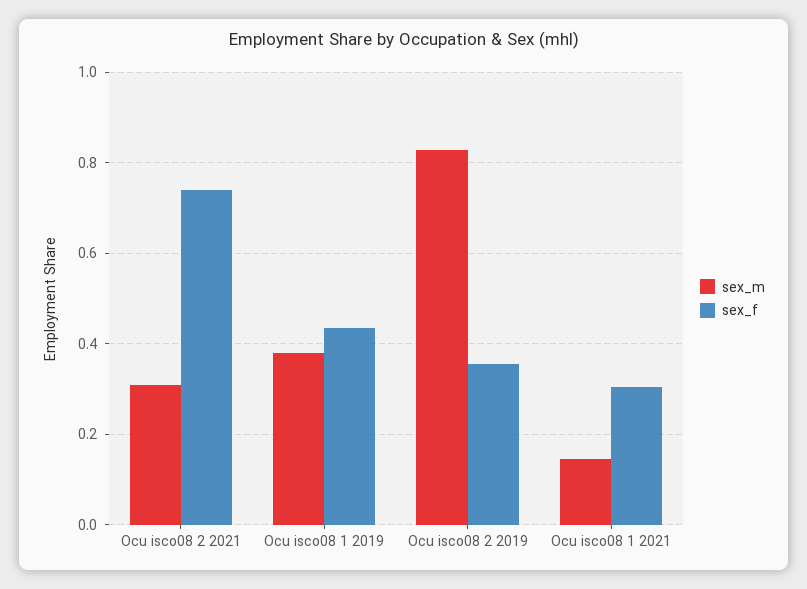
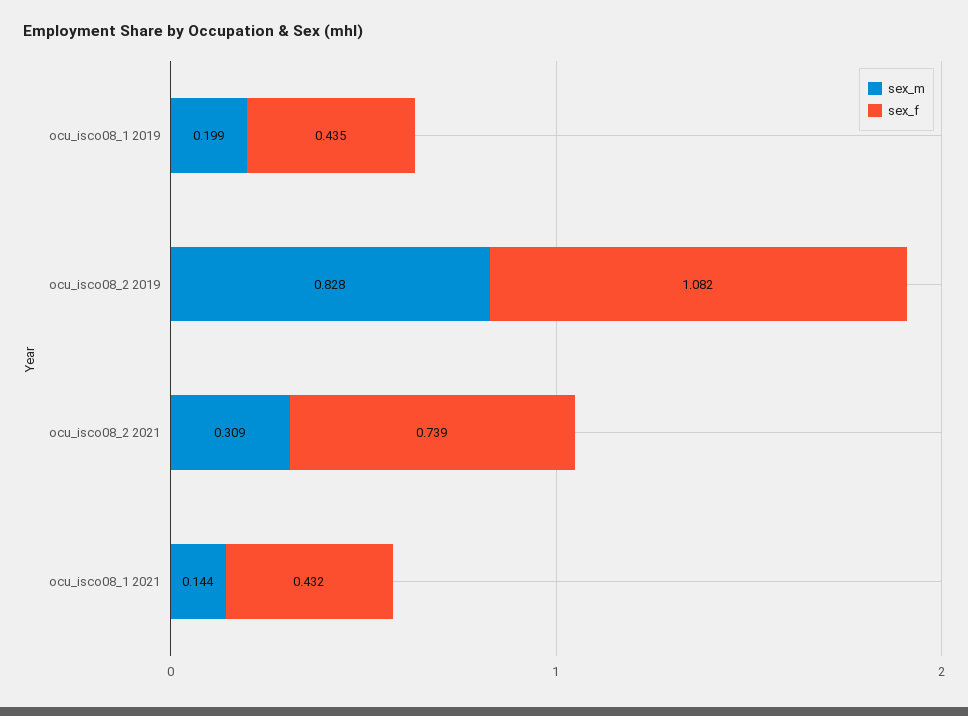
sex_m, Ocu isco08 1 2019: 0.38 -> 0.199
sex_f, Ocu isco08 2 2019: 0.36 -> 1.082
sex_f, Ocu isco08 1 2021: 0.3 -> 0.432

